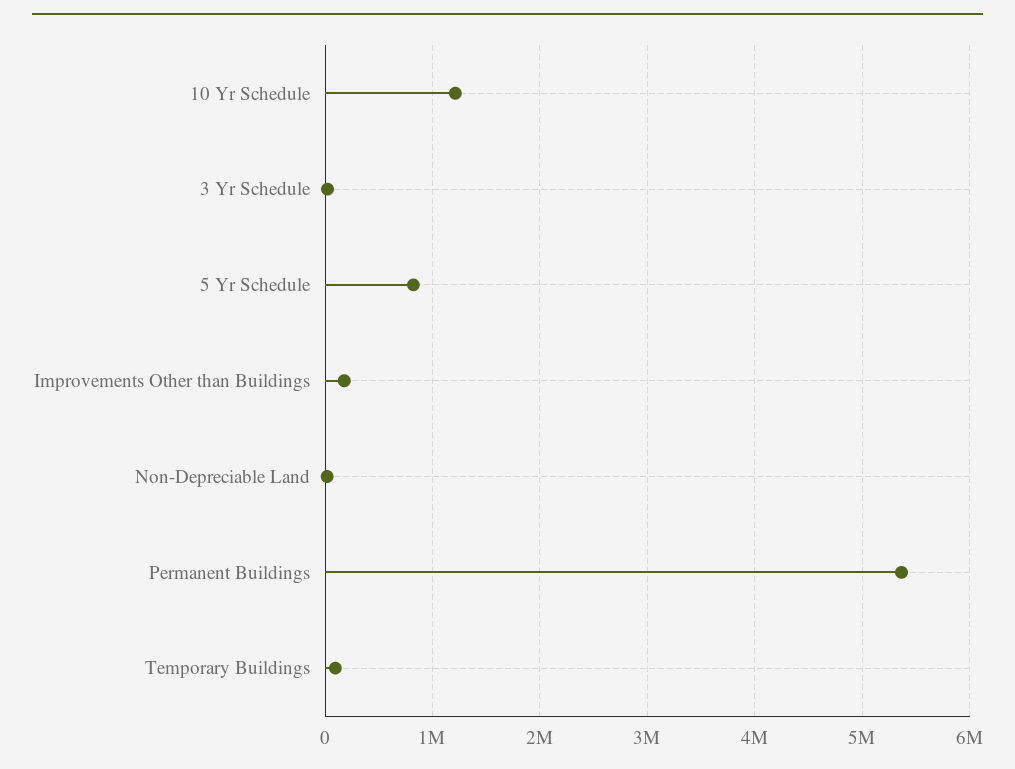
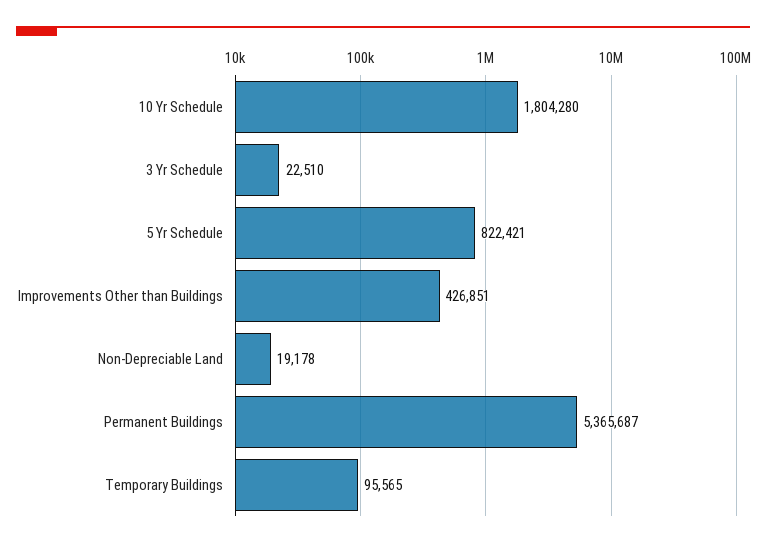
10 Yr Schedule: 1200000 -> 1804280
Improvements Other than Buildings: 200000 -> 426851

